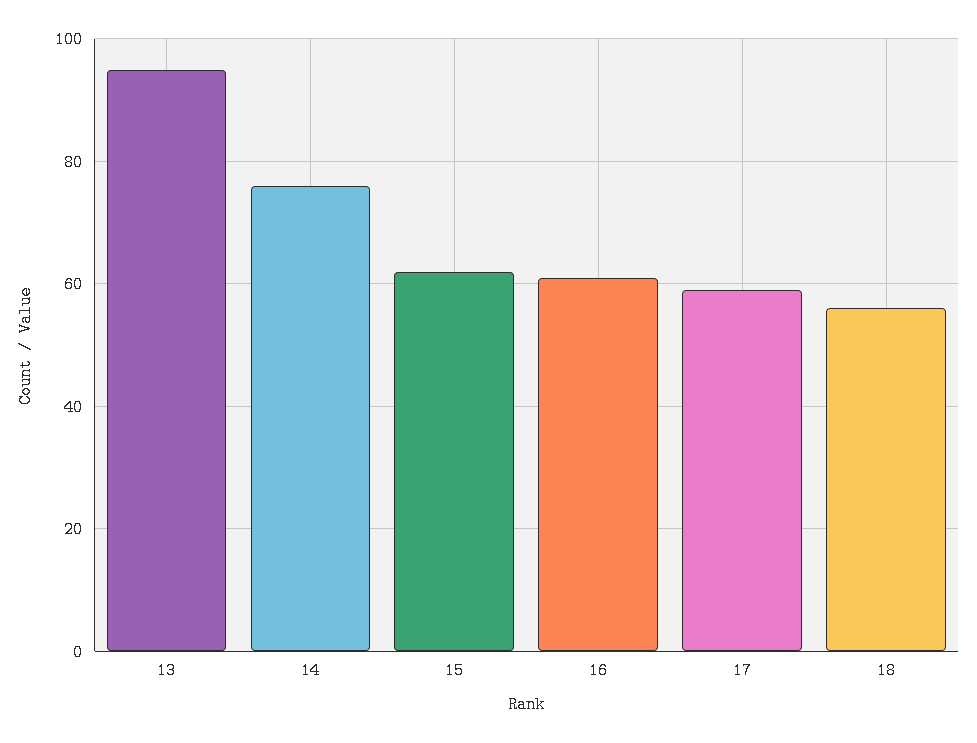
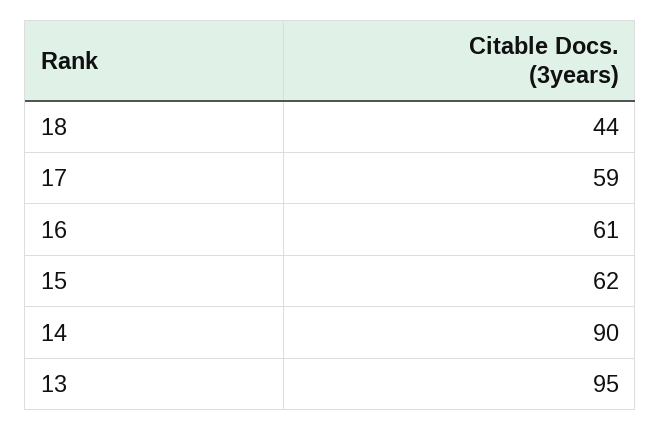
14: 75 -> 90
18: 55 -> 44

